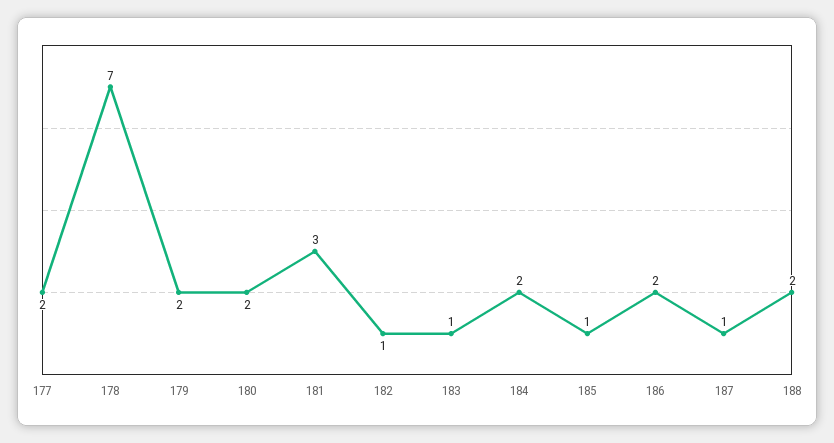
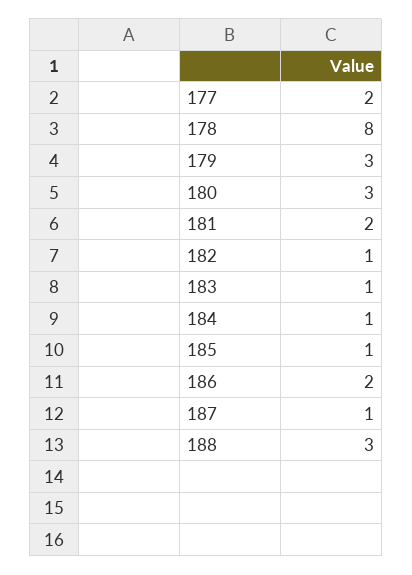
178: 7 -> 8
179: 2 -> 3
180: 2 -> 3
181: 3 -> 2
184: 2 -> 1
188: 2 -> 3

